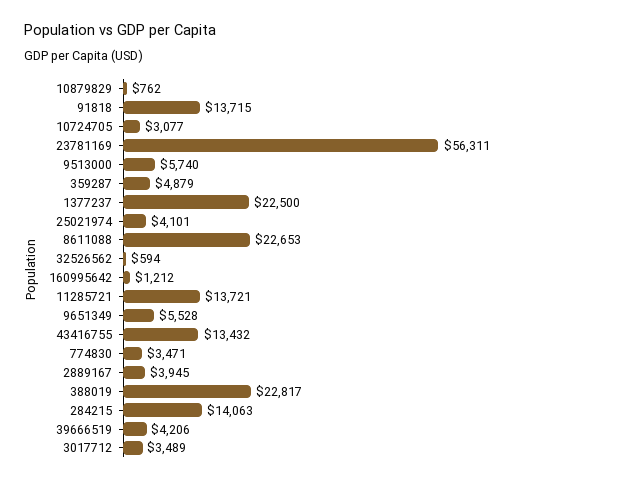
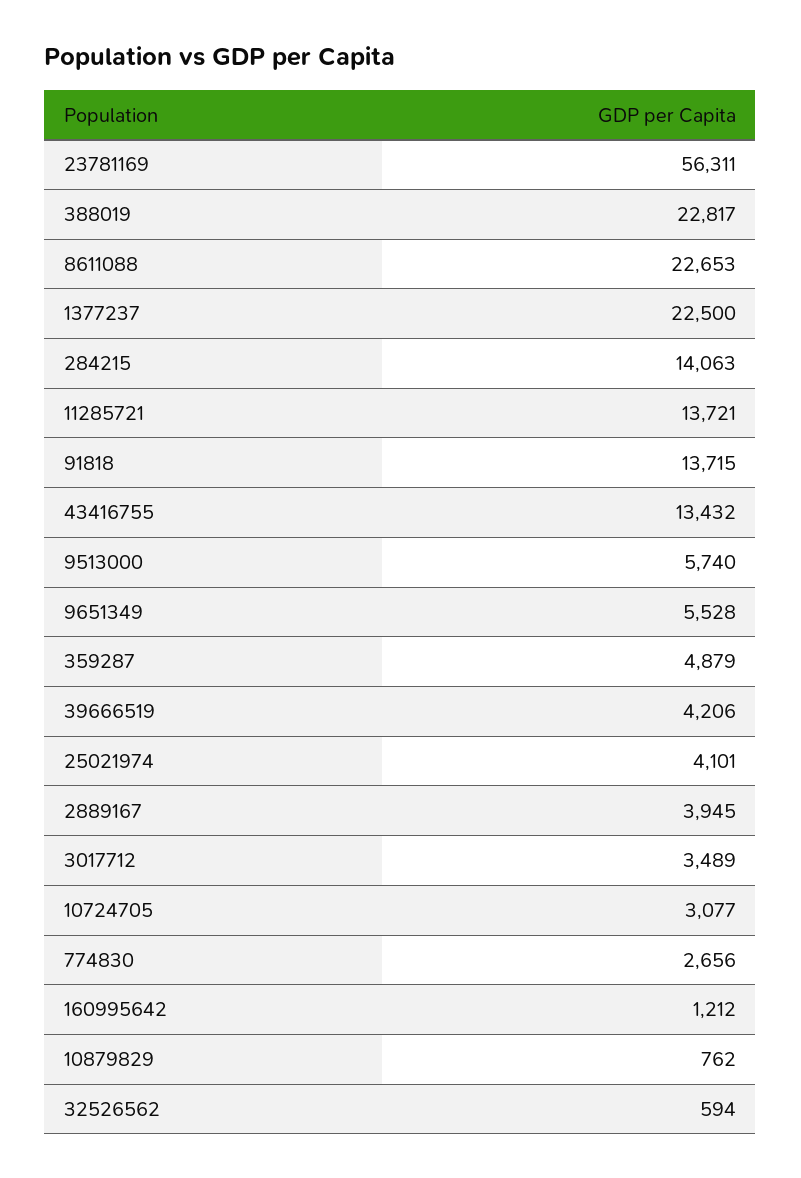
774830: 3471 -> 2656

